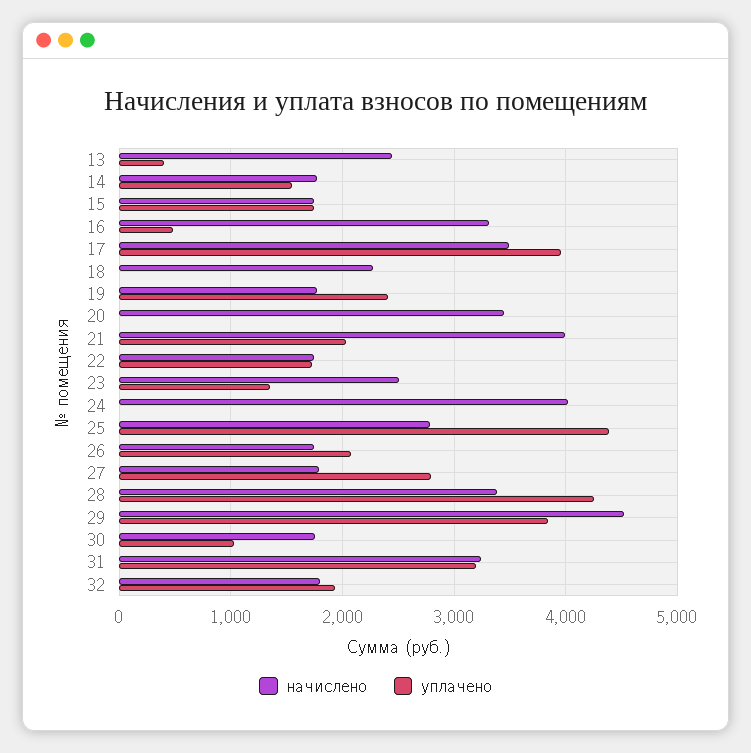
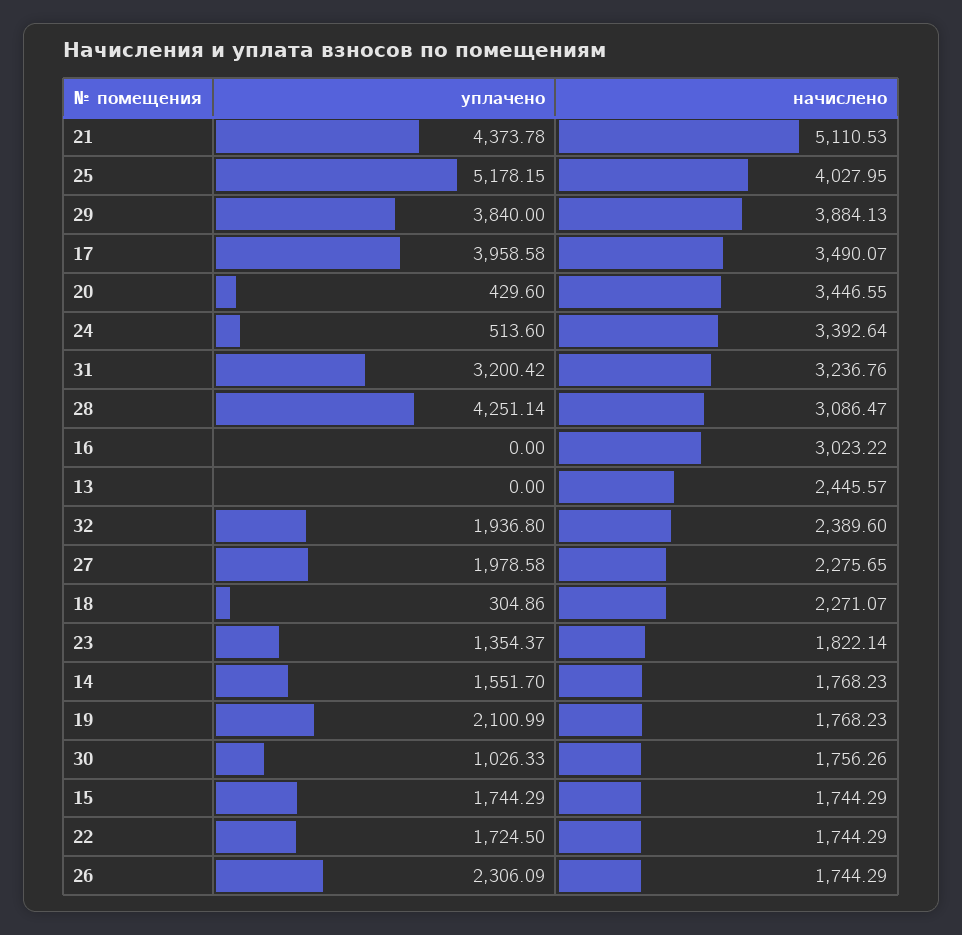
уплачено, 13: 400 -> 0
начислено, 16: 3300 -> 3023.22
уплачено, 16: 500 -> 0
уплачено, 18: 0 -> 304.86
уплачено, 19: 2400 -> 2100.99
уплачено, 20: 0 -> 429.6
начислено, 21: 4000 -> 5110.53
уплачено, 21: 2000 -> 4373.78
начислено, 23: 2500 -> 1822.14
начислено, 24: 4000 -> 3392.64
уплачено, 24: 0 -> 513.6
начислено, 25: 2800 -> 4027.95
уплачено, 25: 4400 -> 5178.15
уплачено, 26: 2100 -> 2306.09
начислено, 27: 1800 -> 2275.65
уплачено, 27: 2800 -> 1978.58
начислено, 28: 3400 -> 3086.47
начислено, 29: 4500 -> 3884.13
начислено, 32: 1800 -> 2389.6

